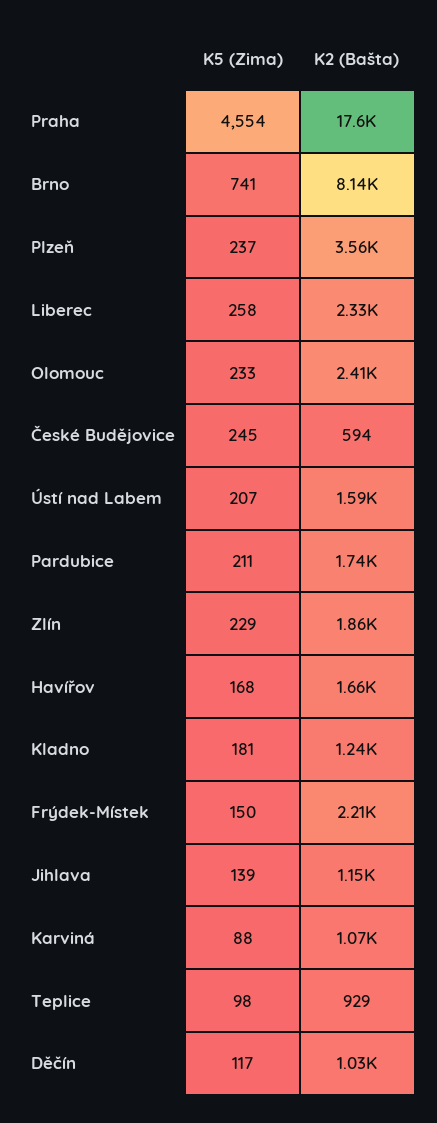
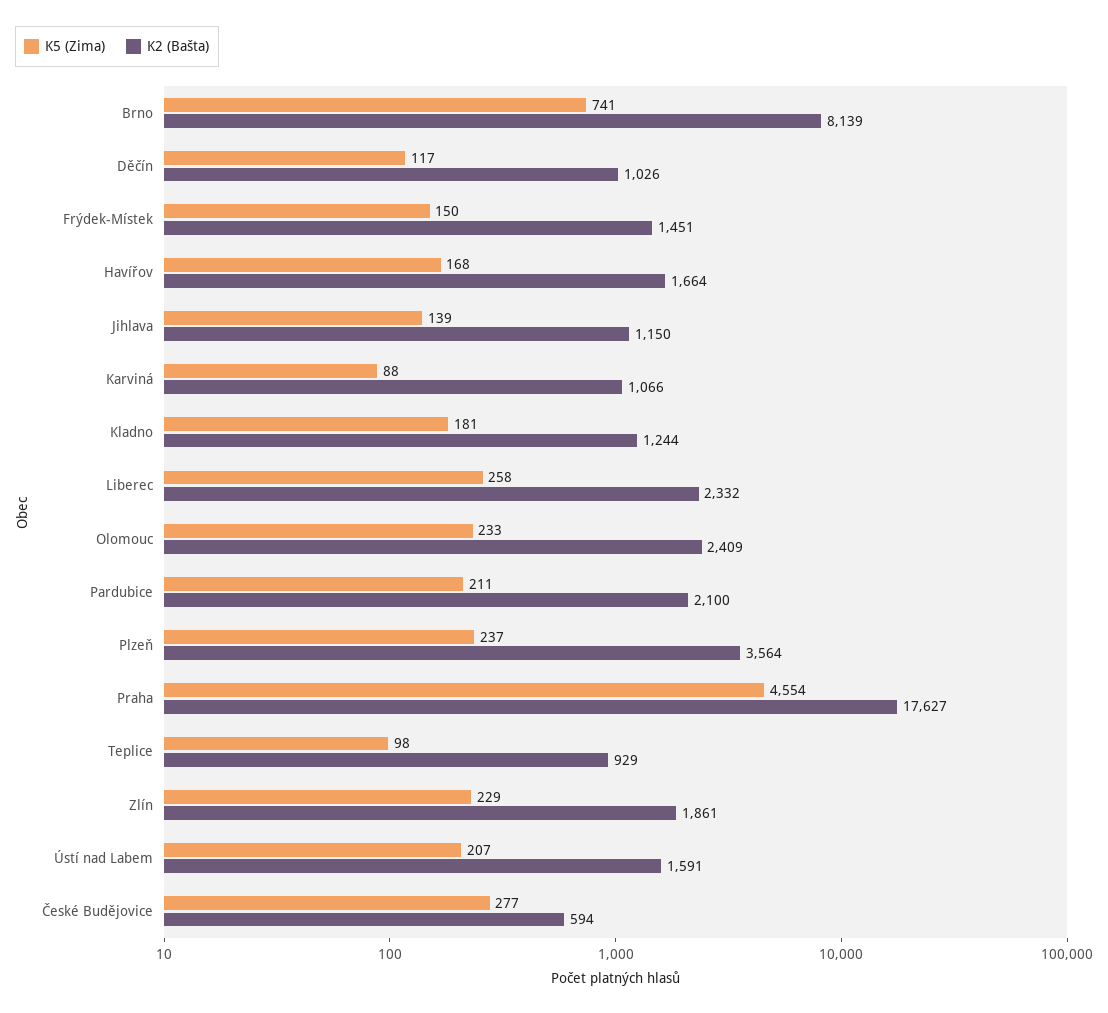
K5 (Zima), České Budějovice: 245 -> 277
K2 (Bašta), Pardubice: 1740 -> 2100
K2 (Bašta), Frýdek-Místek: 2210 -> 1451

